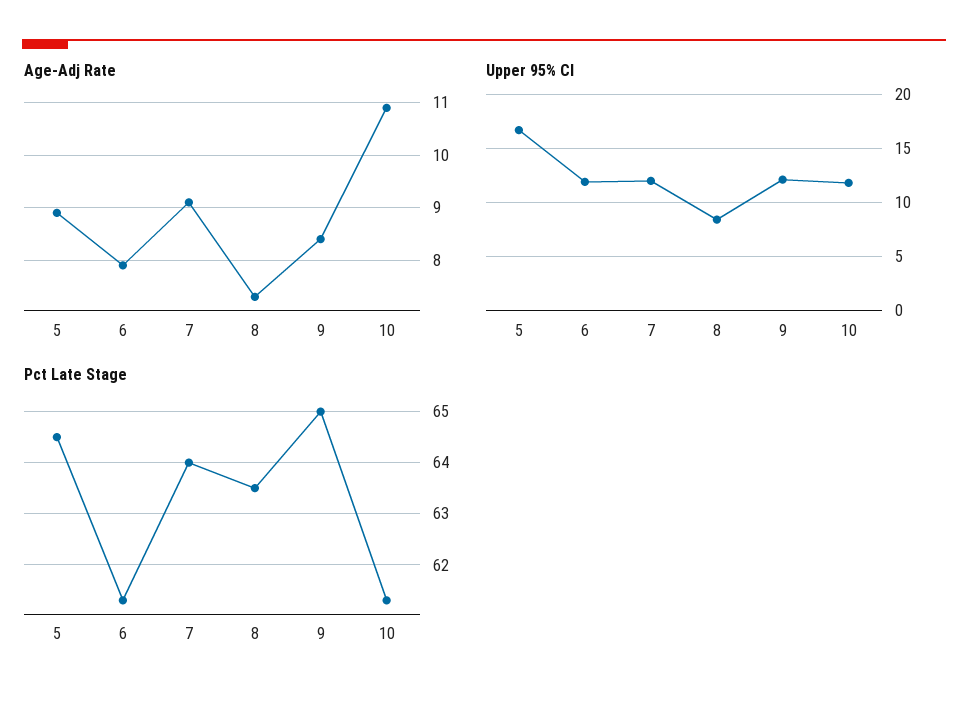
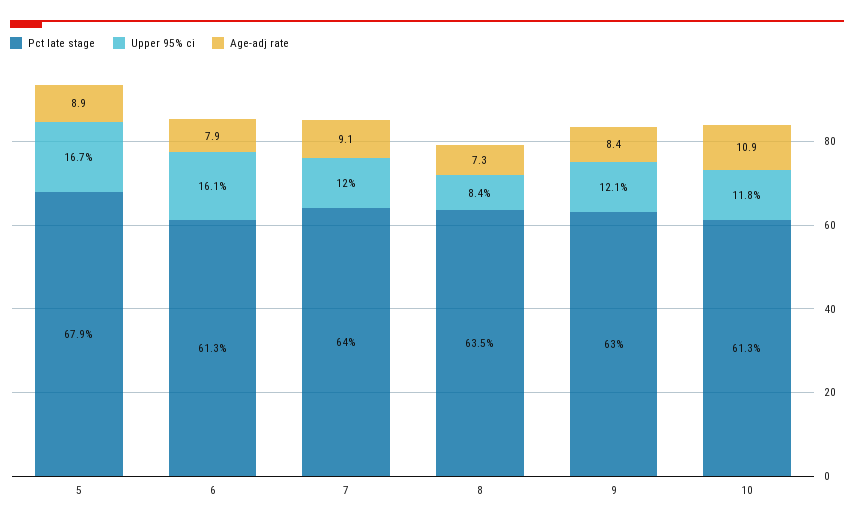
Upper 95% CI, 6: 12 -> 16.1
Pct Late Stage, 5: 64.5 -> 67.9
Pct Late Stage, 9: 65 -> 63

